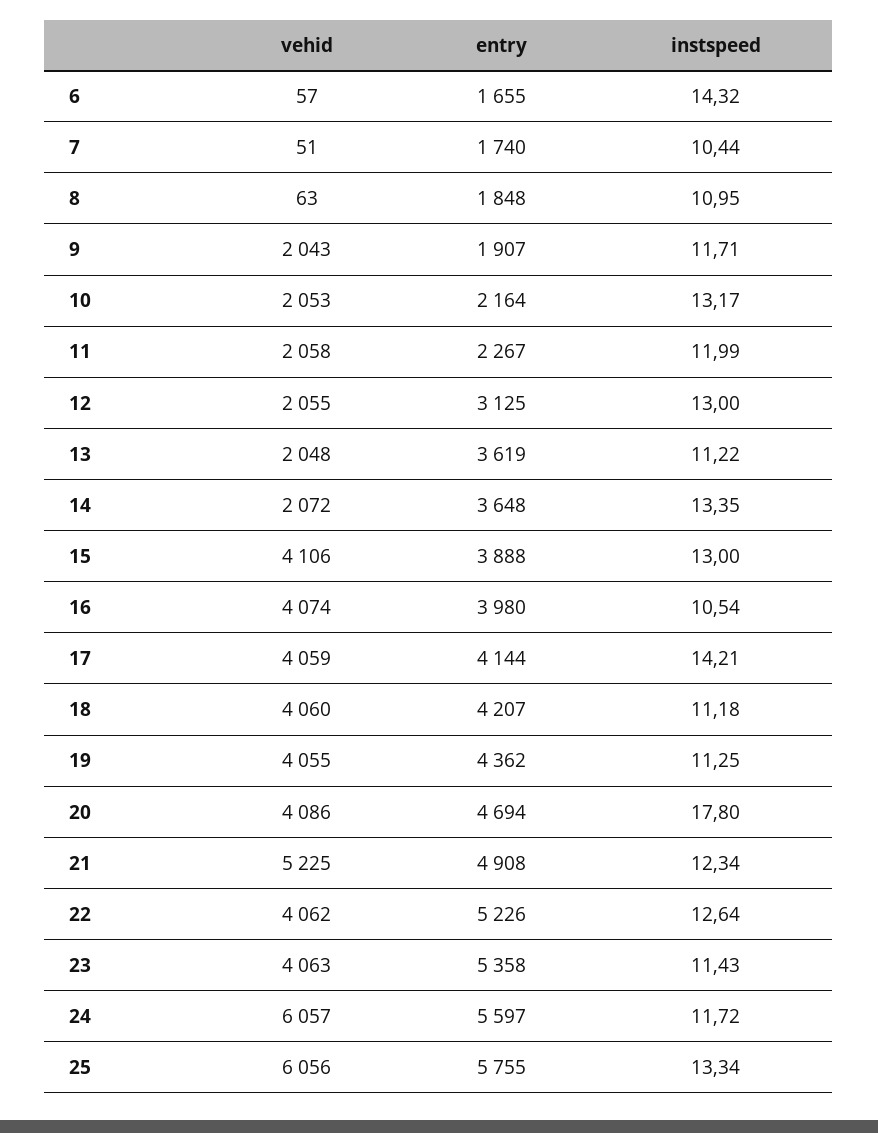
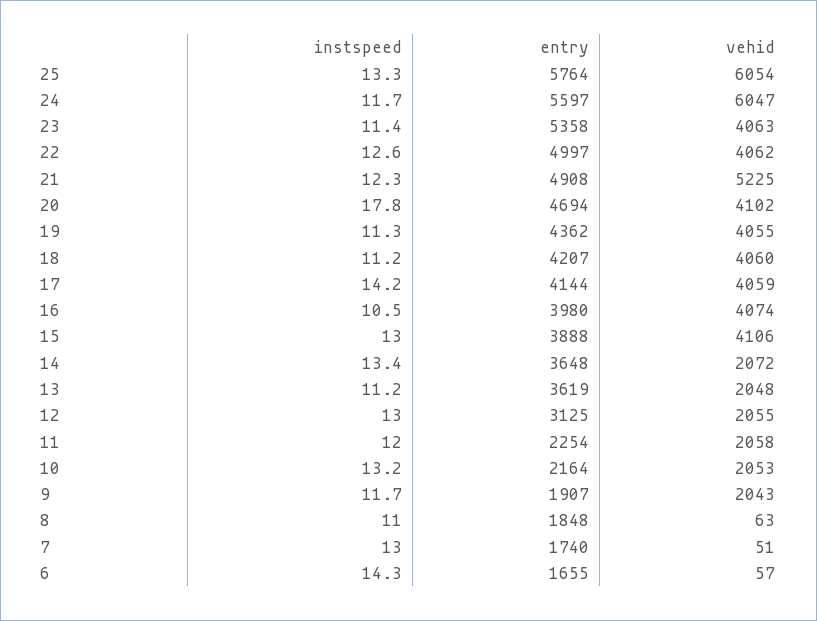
instspeed, 7: 10.44 -> 13
entry, 11: 2267 -> 2254
vehid, 20: 4086 -> 4102
entry, 22: 5226 -> 4997
vehid, 24: 6057 -> 6047
vehid, 25: 6056 -> 6054
entry, 25: 5755 -> 5764

